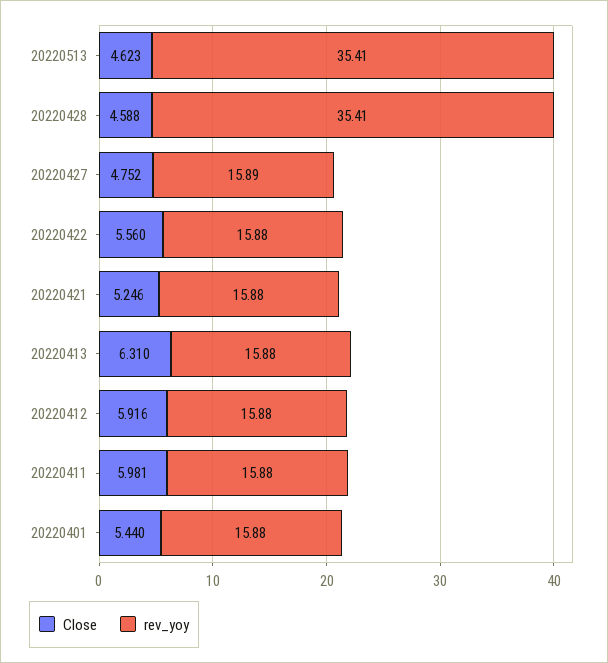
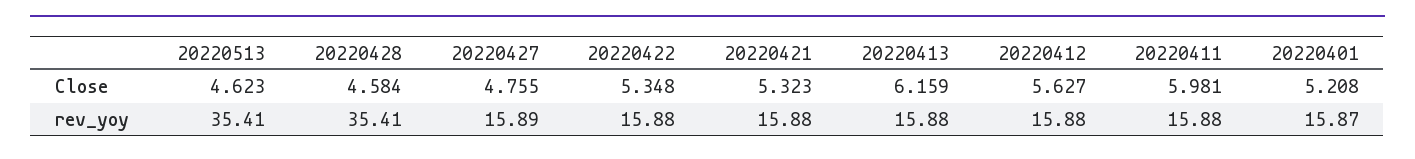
Close, 20220428: 4.588 -> 4.584
Close, 20220427: 4.752 -> 4.755
Close, 20220422: 5.56 -> 5.348
Close, 20220421: 5.246 -> 5.323
Close, 20220413: 6.31 -> 6.159
Close, 20220412: 5.916 -> 5.627
Close, 20220401: 5.44 -> 5.208
rev_yoy, 20220401: 15.88 -> 15.87

